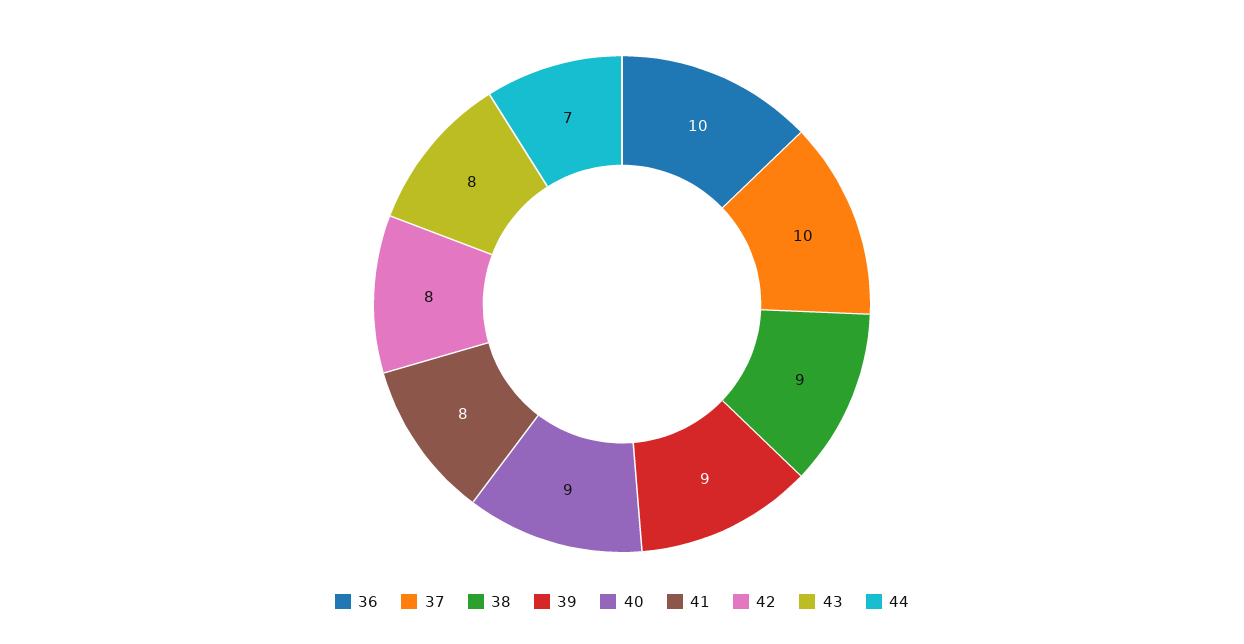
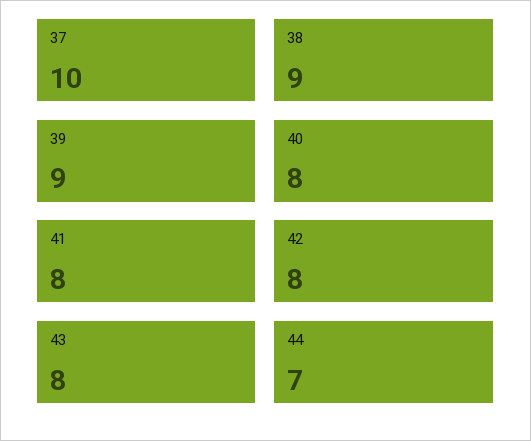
36: 10 -> none
40: 9 -> 8

